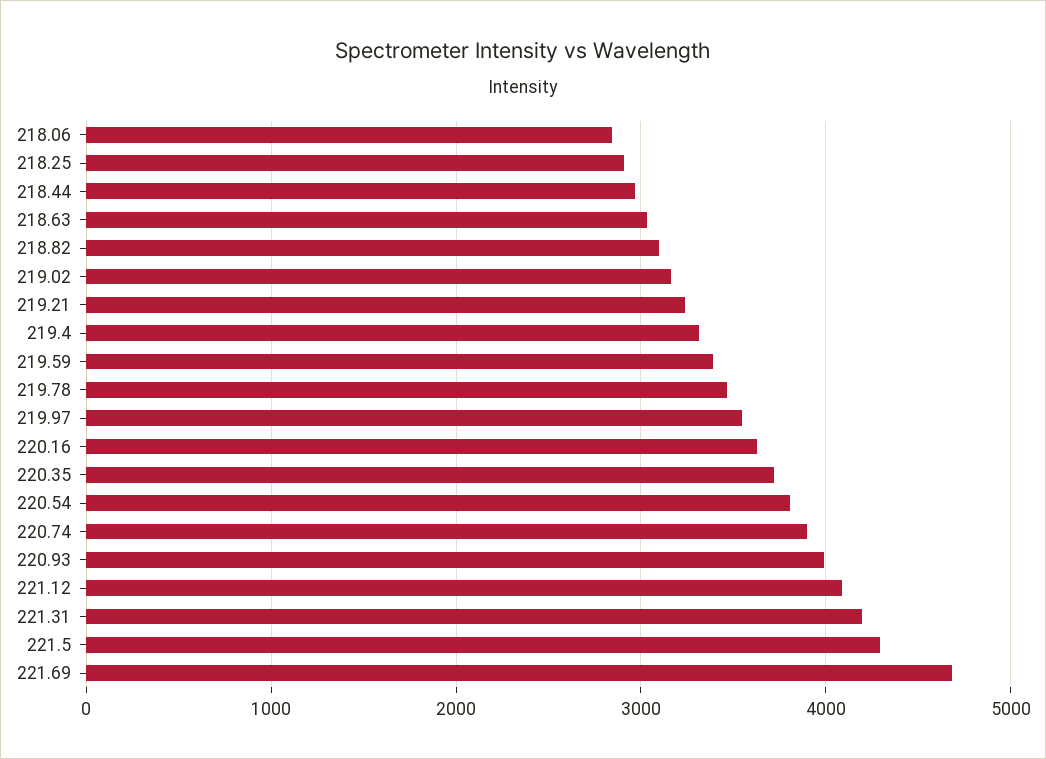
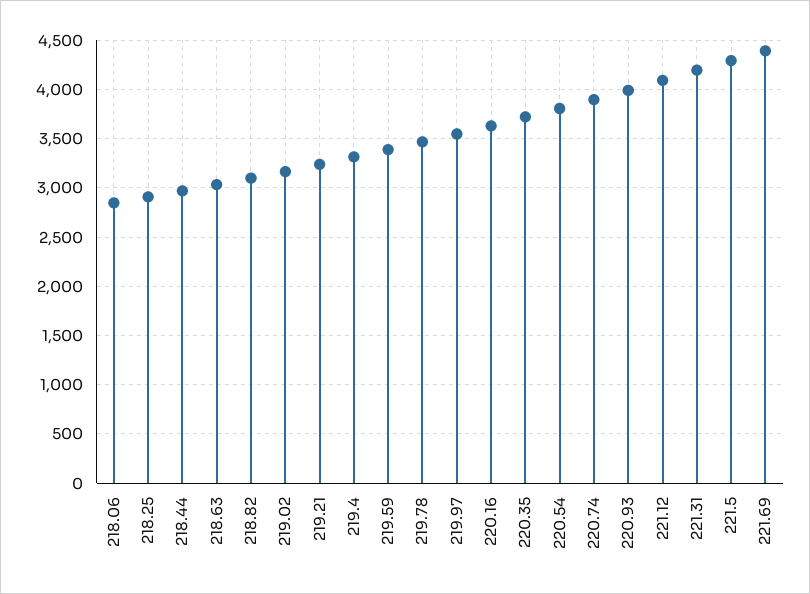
221.69: 4700 -> 4400

